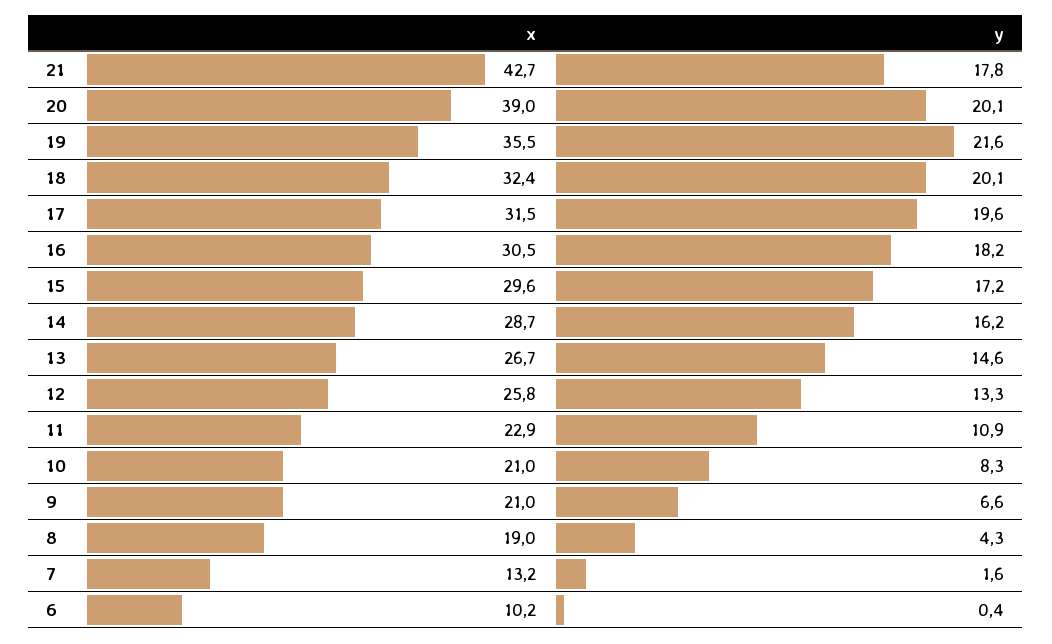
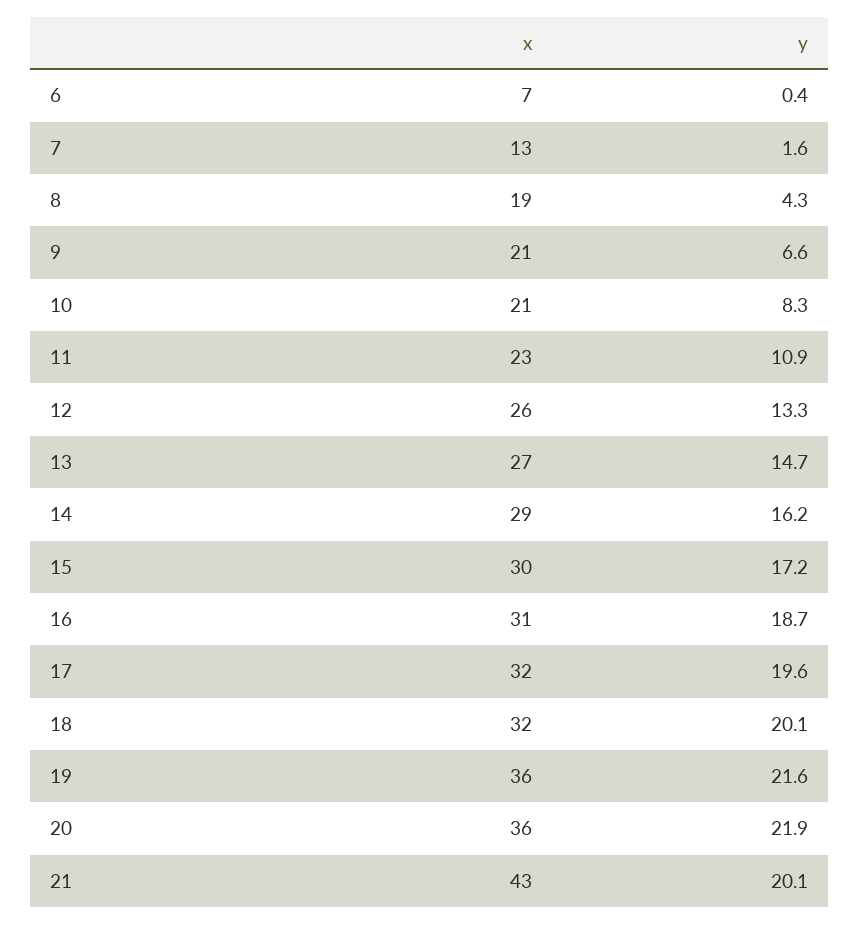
y, 21: 17.8 -> 20.1
x, 20: 39 -> 36
y, 20: 20.1 -> 21.9
y, 16: 18.2 -> 18.7
y, 13: 14.6 -> 14.7
x, 6: 10.2 -> 7

